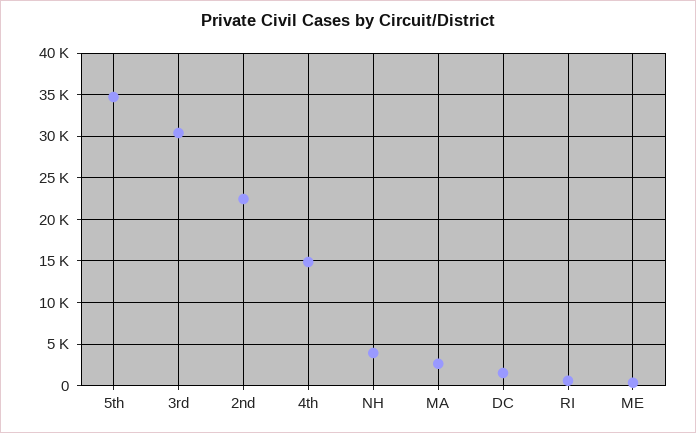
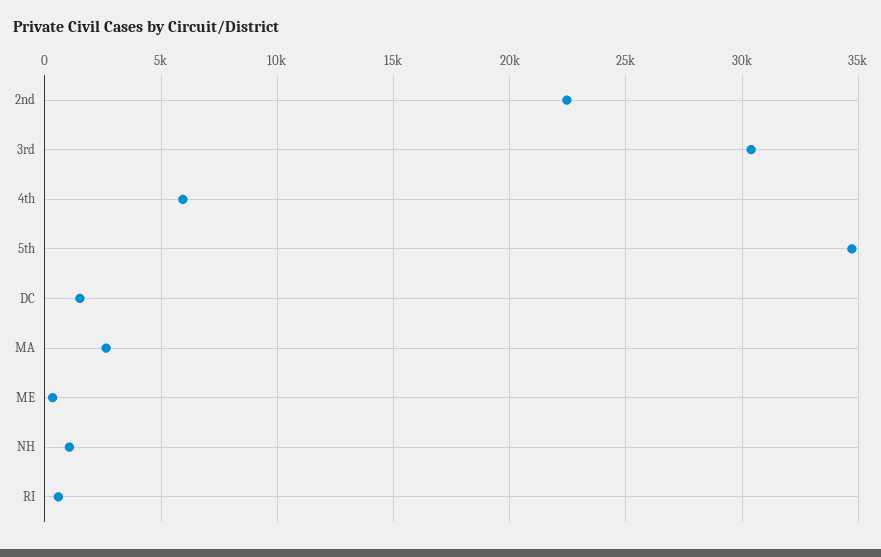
4th: 15000 -> 6000
NH: 4000 -> 1000

